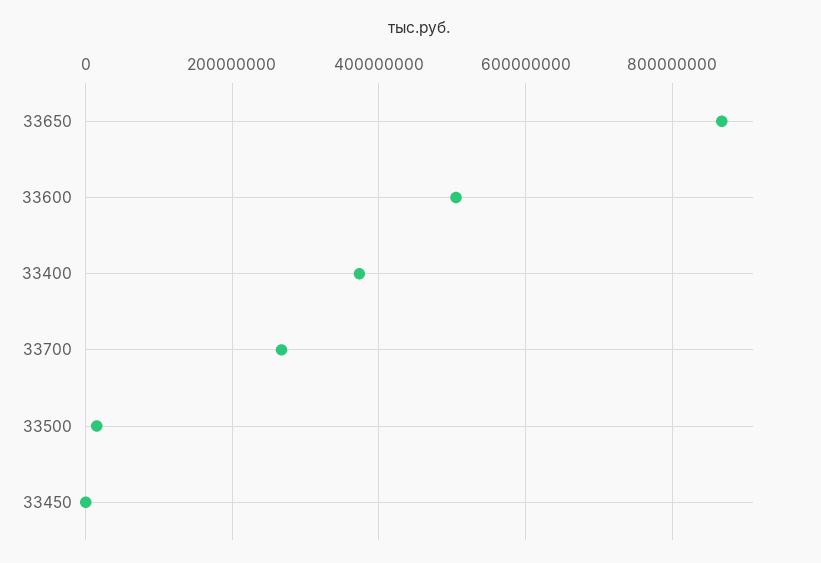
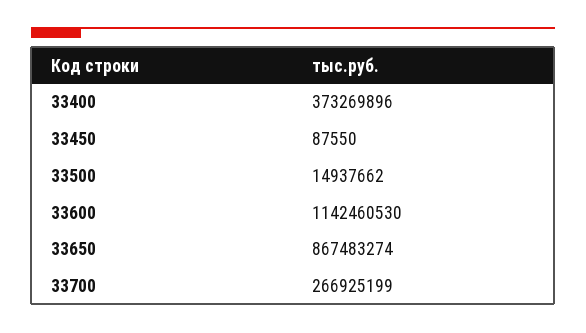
33600: 500000000 -> 1142460530

